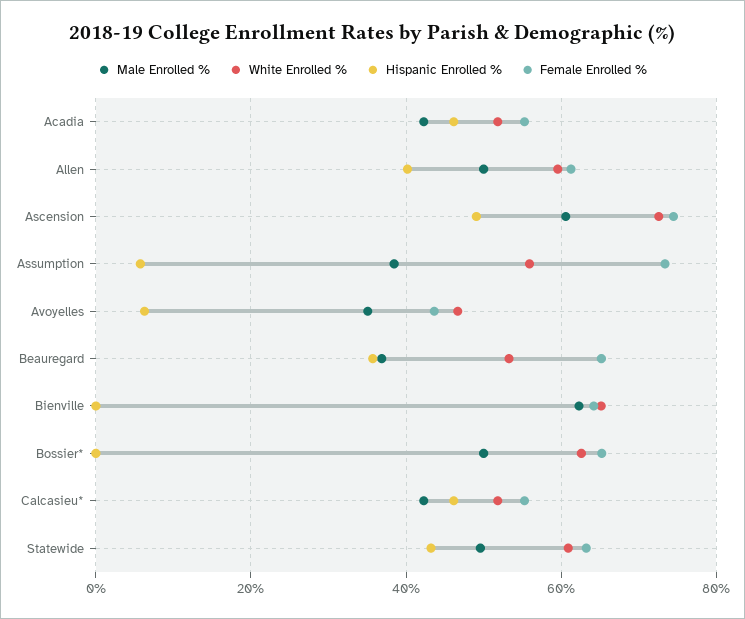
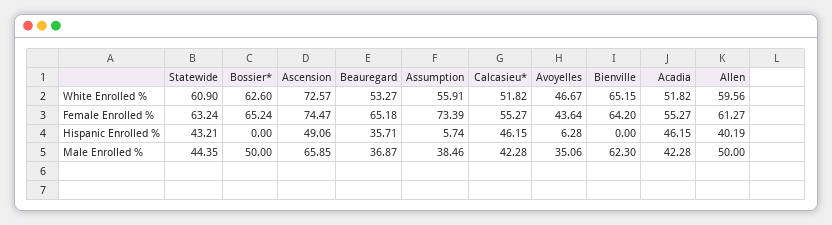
Male Enrolled %, Ascension: 60 -> 65.85
Male Enrolled %, Statewide: 50 -> 44.35

